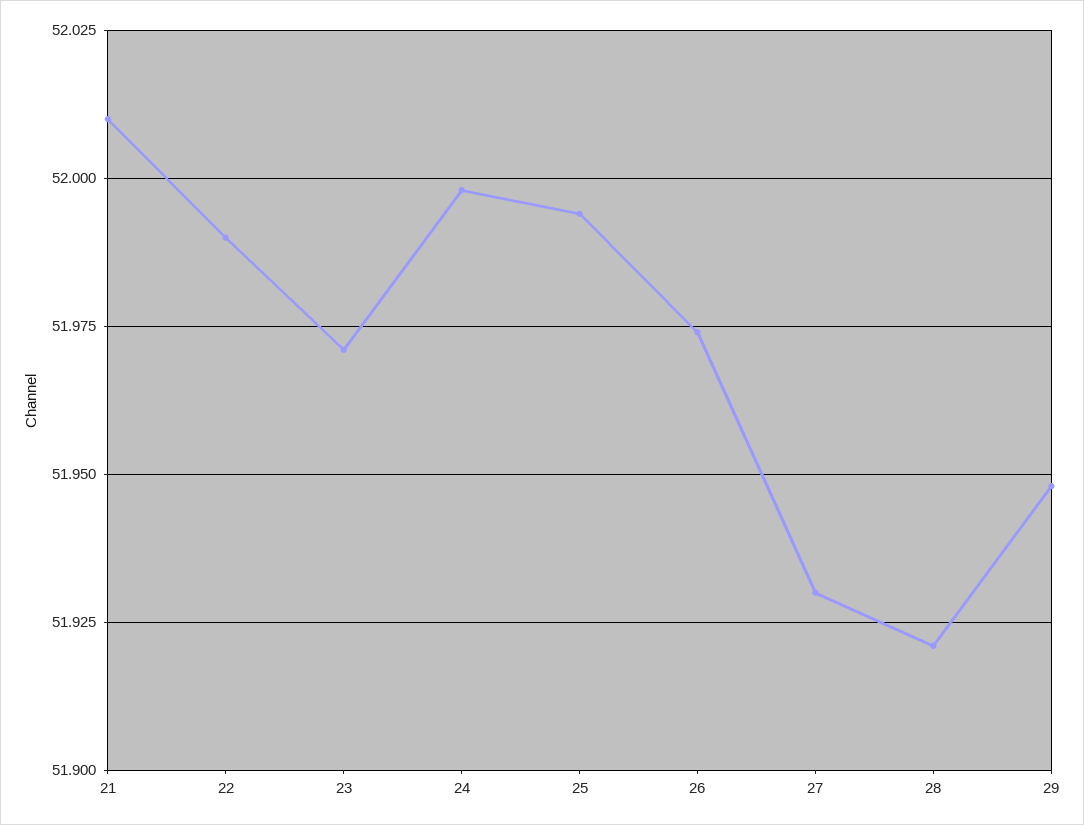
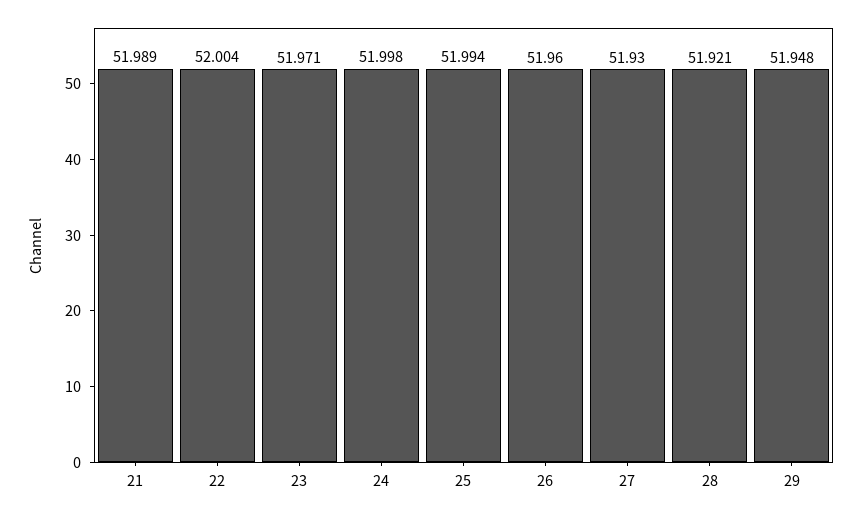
21: 52.01 -> 51.989
22: 51.99 -> 52.004
26: 51.975 -> 51.96

